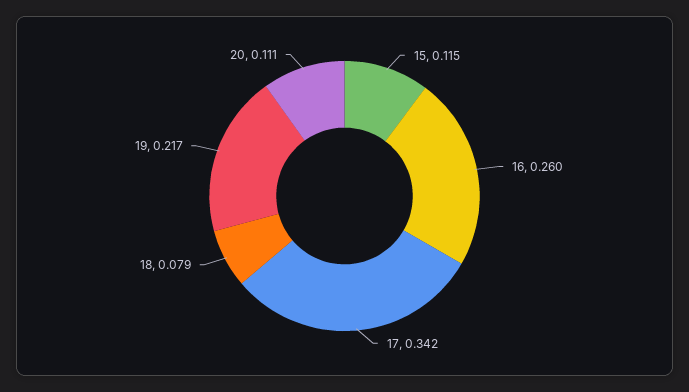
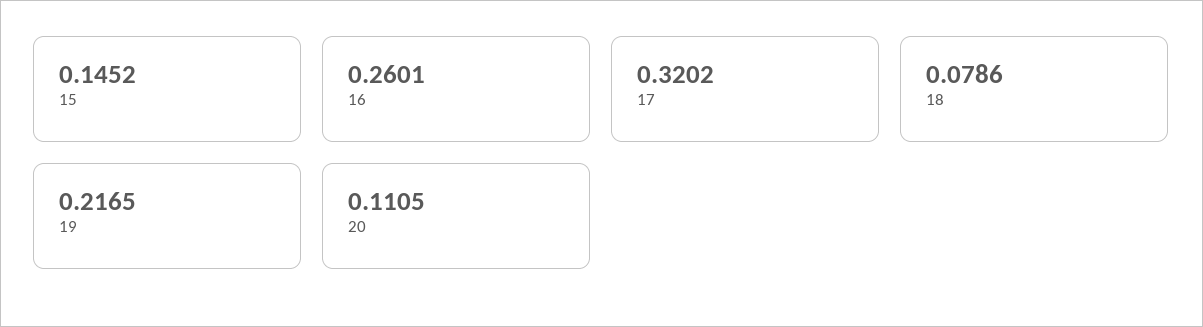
15: 0.115 -> 0.1452
17: 0.342 -> 0.3202

